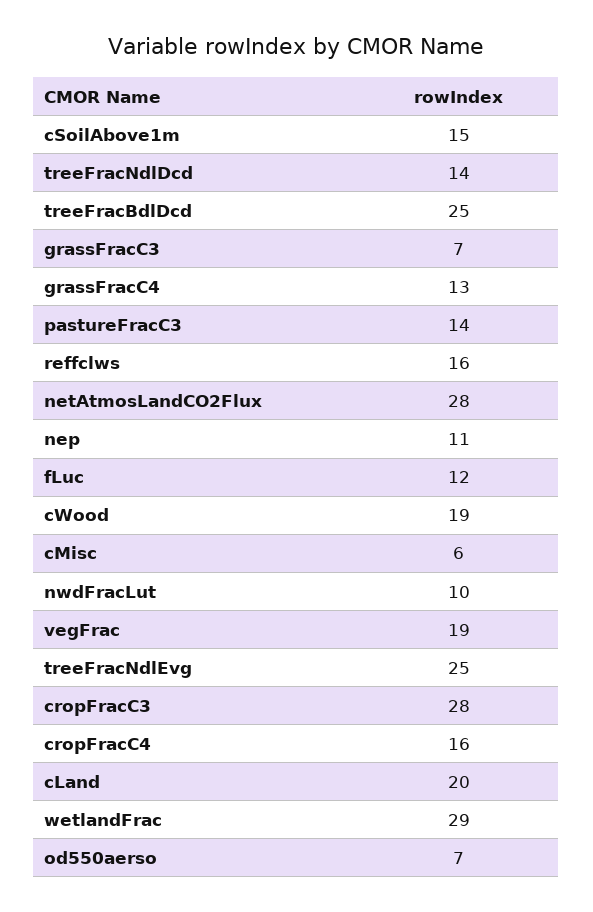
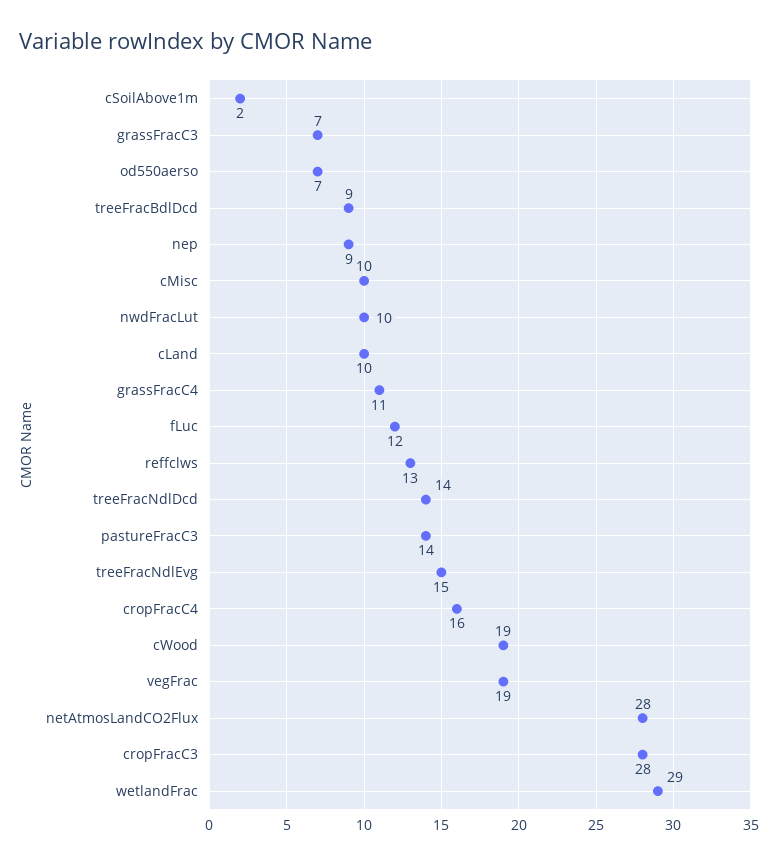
cSoilAbove1m: 15 -> 2
treeFracBdlDcd: 25 -> 9
grassFracC4: 13 -> 11
reffclws: 16 -> 13
nep: 11 -> 9
cMisc: 6 -> 10
treeFracNdlEvg: 25 -> 15
cLand: 20 -> 10

